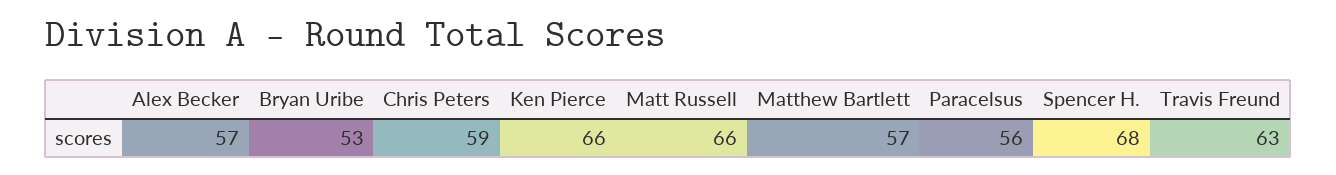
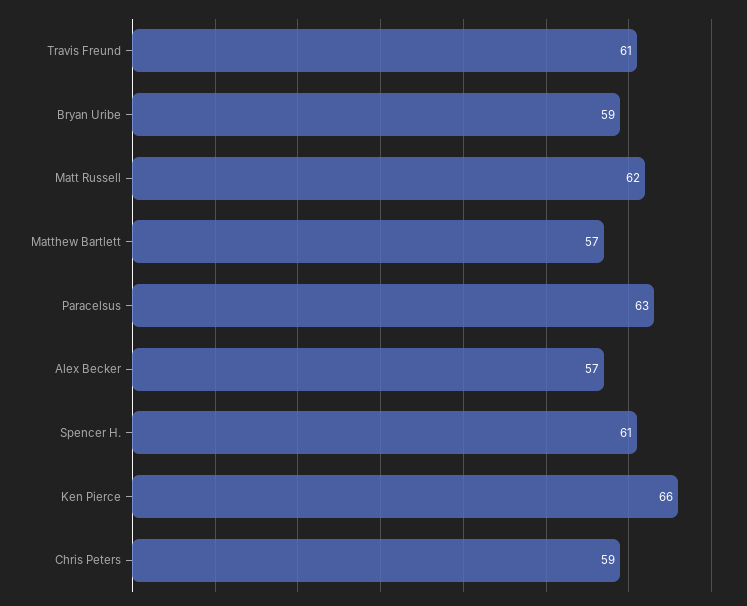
Bryan Uribe: 53 -> 59
Matt Russell: 66 -> 62
Paracelsus: 56 -> 63
Spencer H.: 68 -> 61
Travis Freund: 63 -> 61

